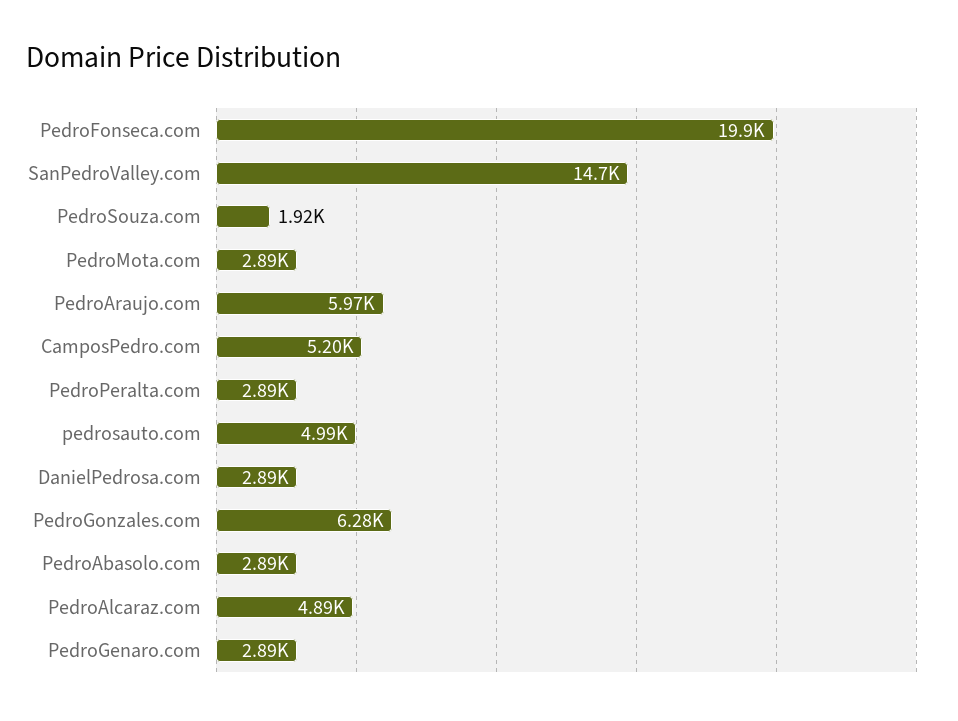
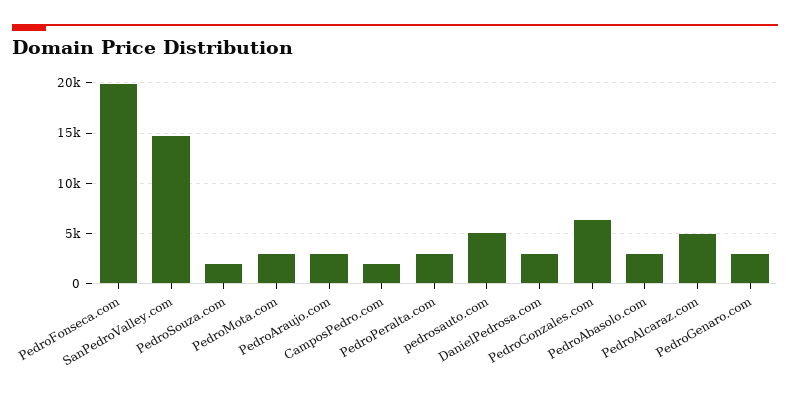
PedroAraujo.com: 5970 -> 3000
CamposPedro.com: 5200 -> 2000

